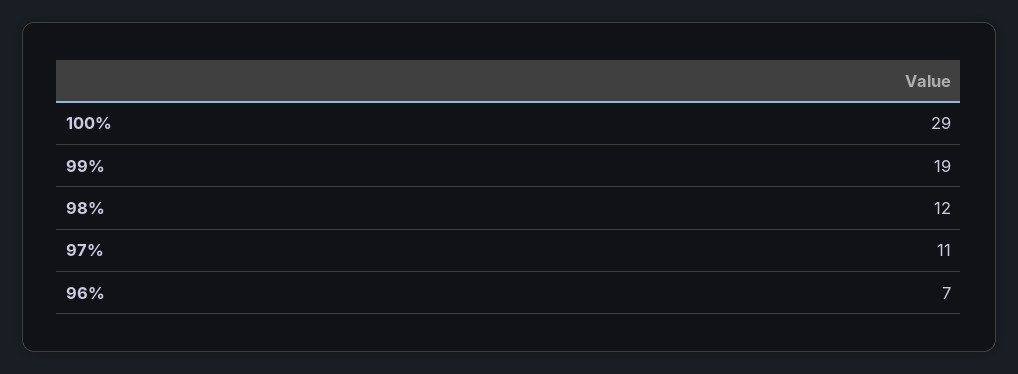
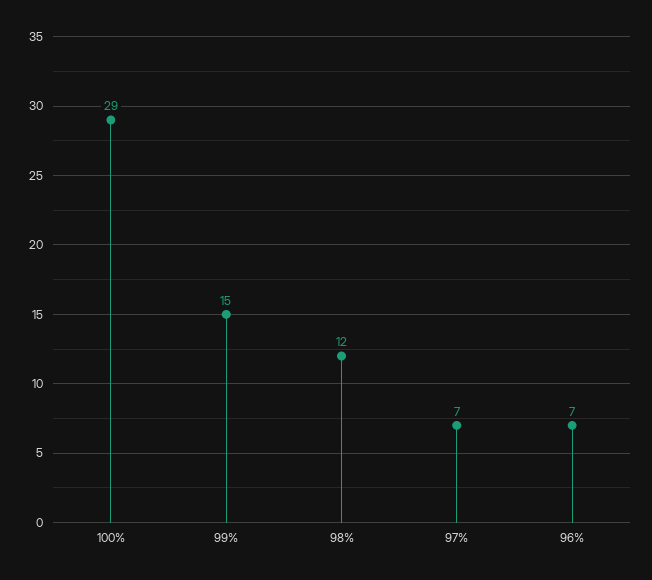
99%: 19 -> 15
97%: 11 -> 7

